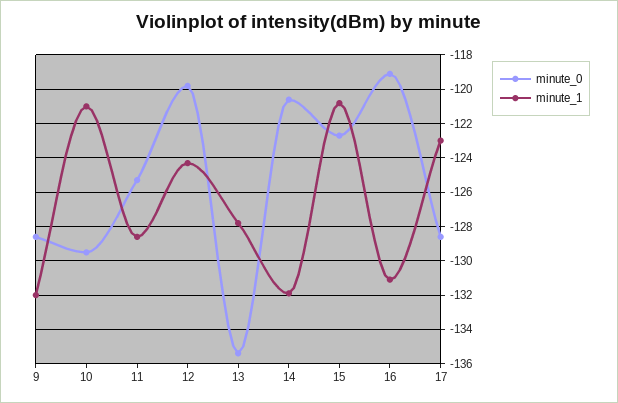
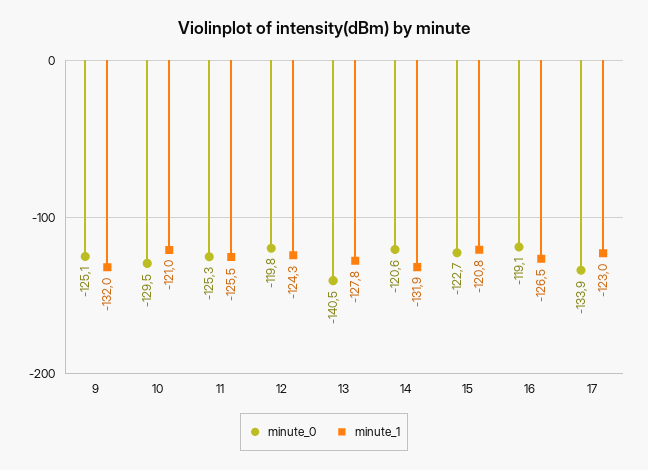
minute_0, 9: -128.5 -> -125.1
minute_1, 11: -128.5 -> -125.5
minute_0, 13: -135.5 -> -140.5
minute_1, 16: -131 -> -126.5
minute_0, 17: -128.5 -> -133.9

